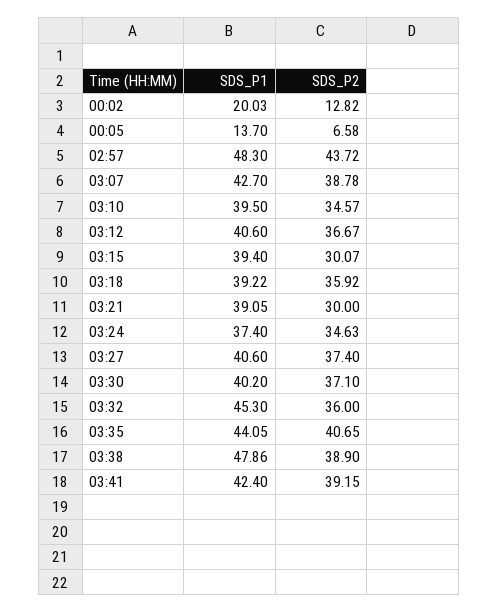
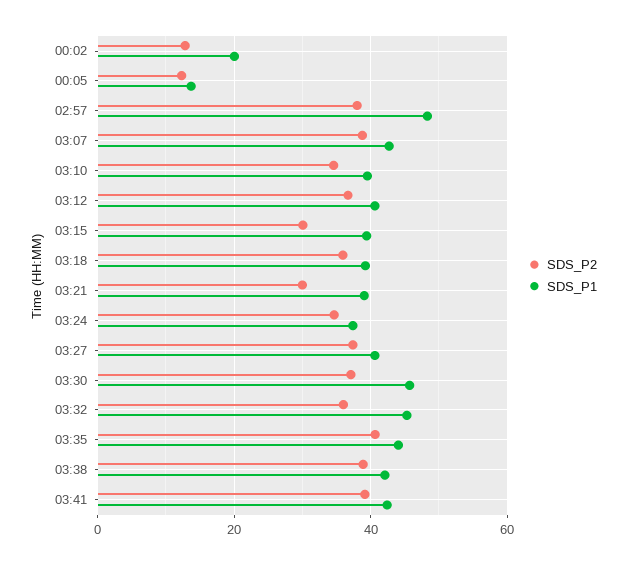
SDS_P2, 00:05: 6.58 -> 12
SDS_P2, 02:57: 43.72 -> 38
SDS_P1, 03:30: 40.2 -> 46
SDS_P1, 03:38: 47.86 -> 42

